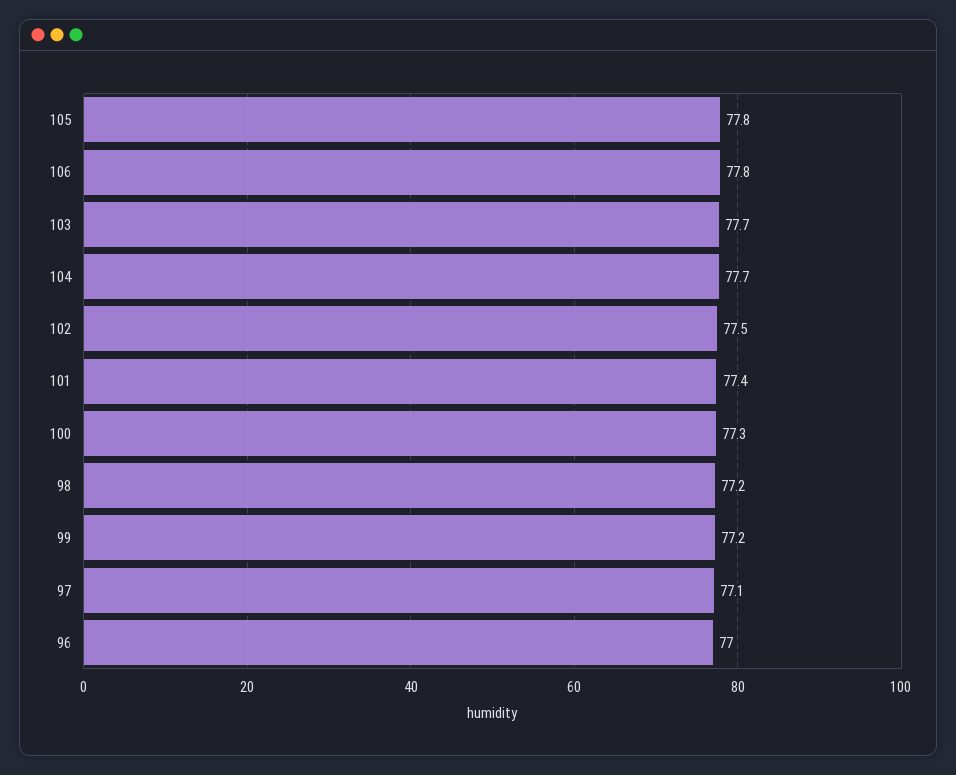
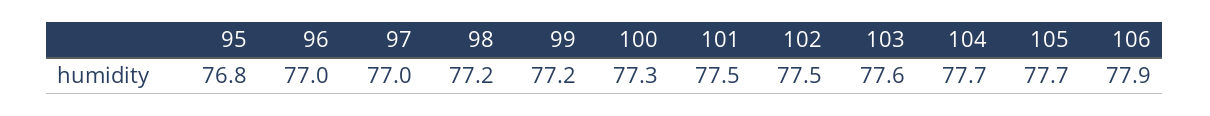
105: 77.8 -> 77.7
106: 77.8 -> 77.9
103: 77.7 -> 77.6
101: 77.4 -> 77.5
97: 77.1 -> 77
95: none -> 76.8

